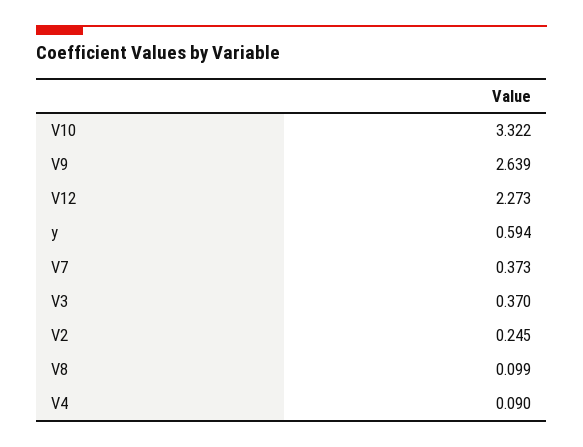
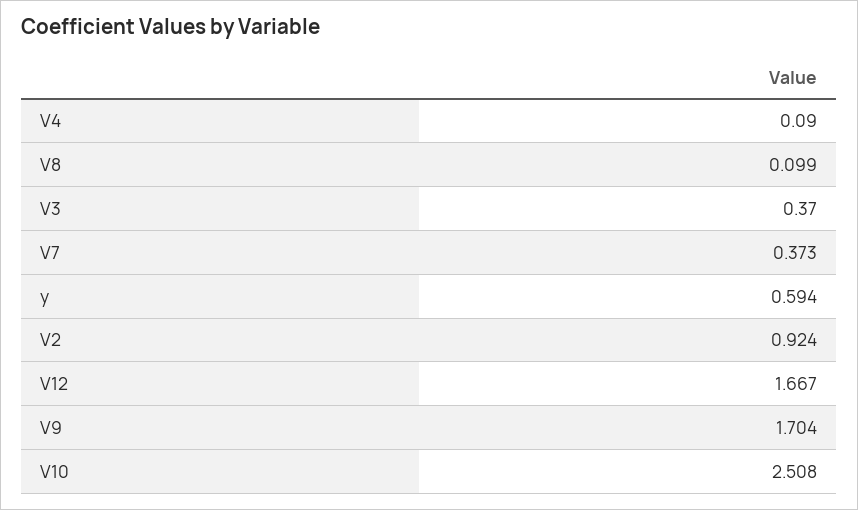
V10: 3.322 -> 2.508
V9: 2.639 -> 1.704
V12: 2.273 -> 1.667
V2: 0.245 -> 0.924

